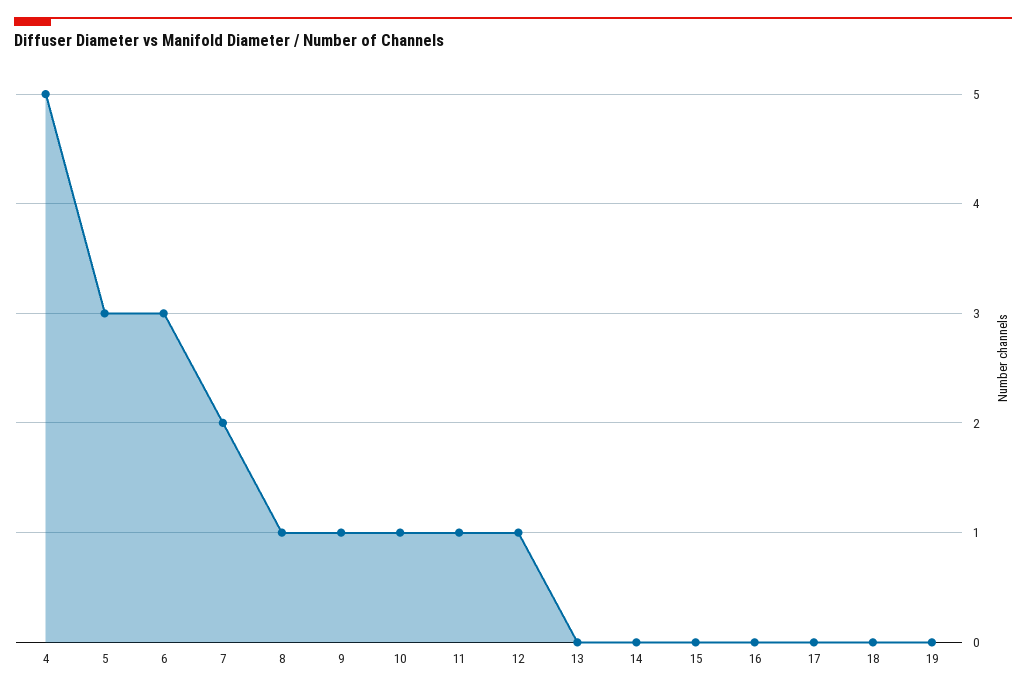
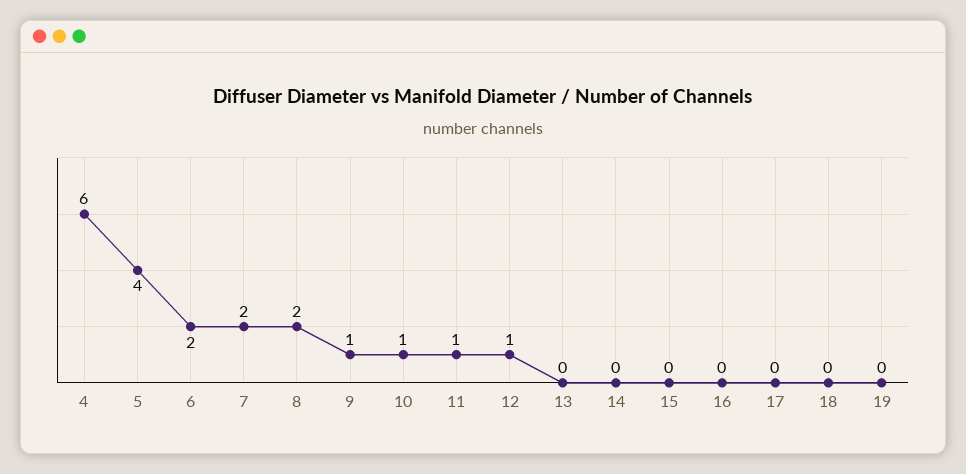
4: 5 -> 6
5: 3 -> 4
6: 3 -> 2
8: 1 -> 2

